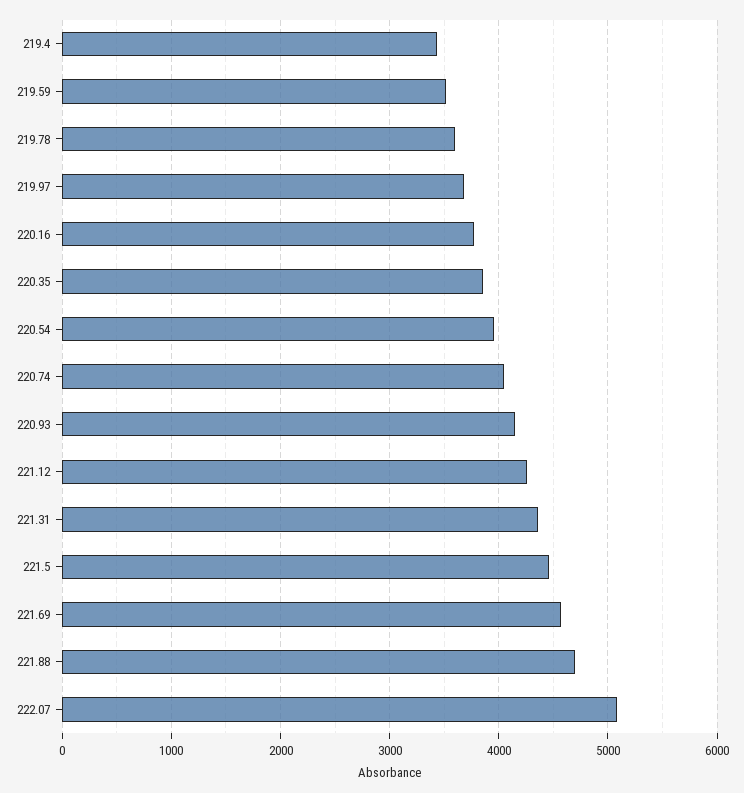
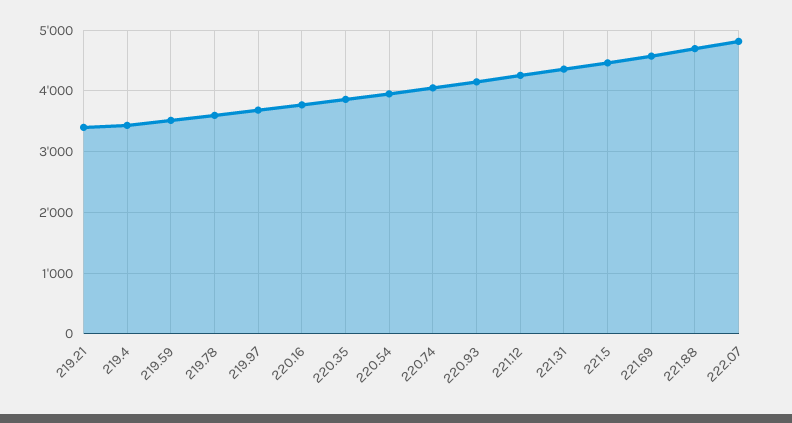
222.07: 5100 -> 4800
219.21: none -> 3400

